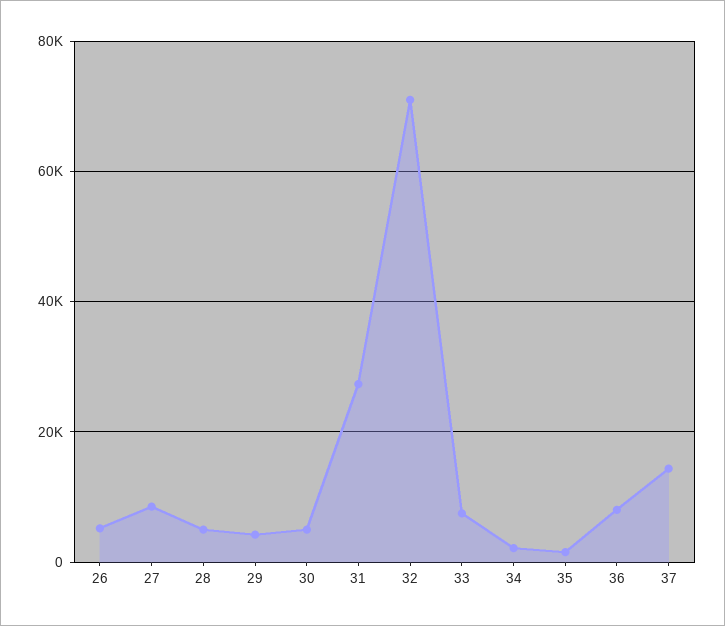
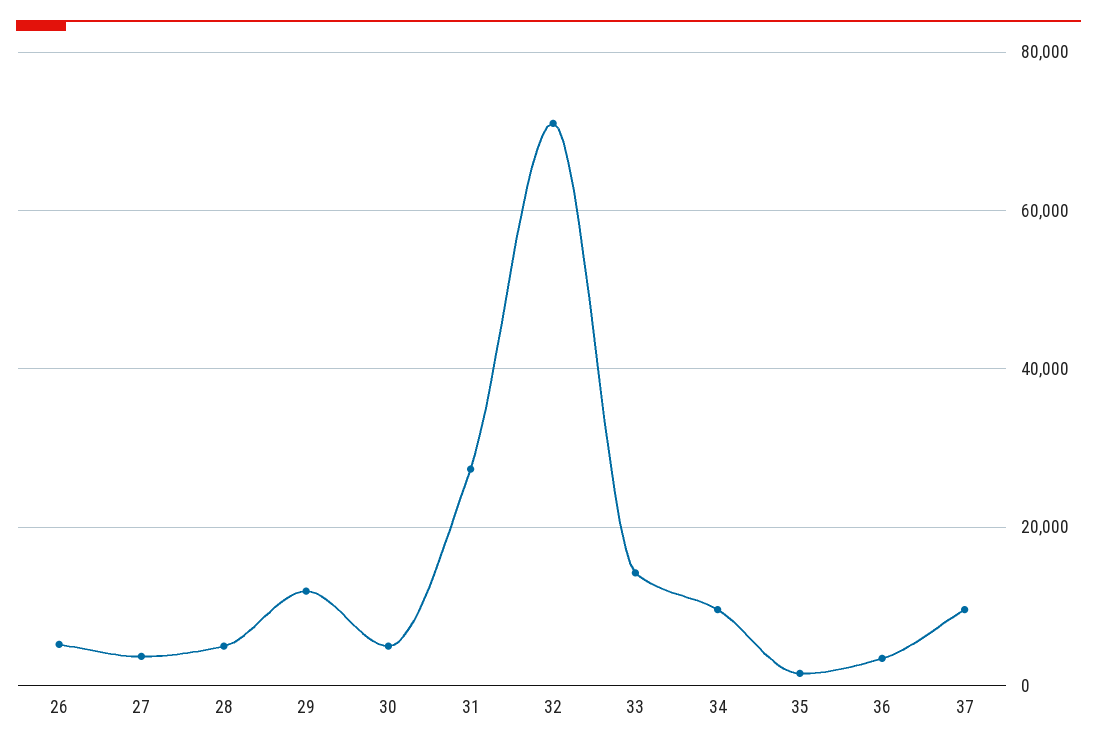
27: 8000 -> 4000
29: 4000 -> 12000
33: 8000 -> 14000
34: 2000 -> 10000
36: 8000 -> 4000
37: 14000 -> 10000

